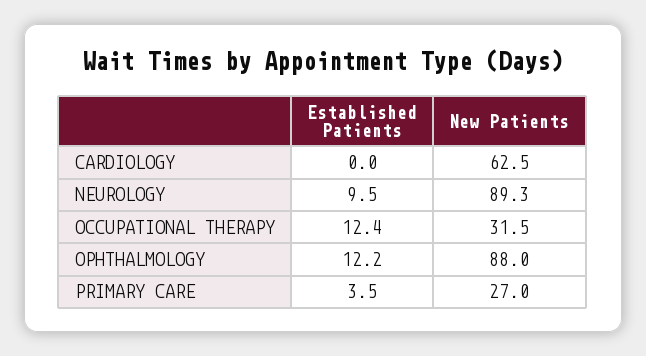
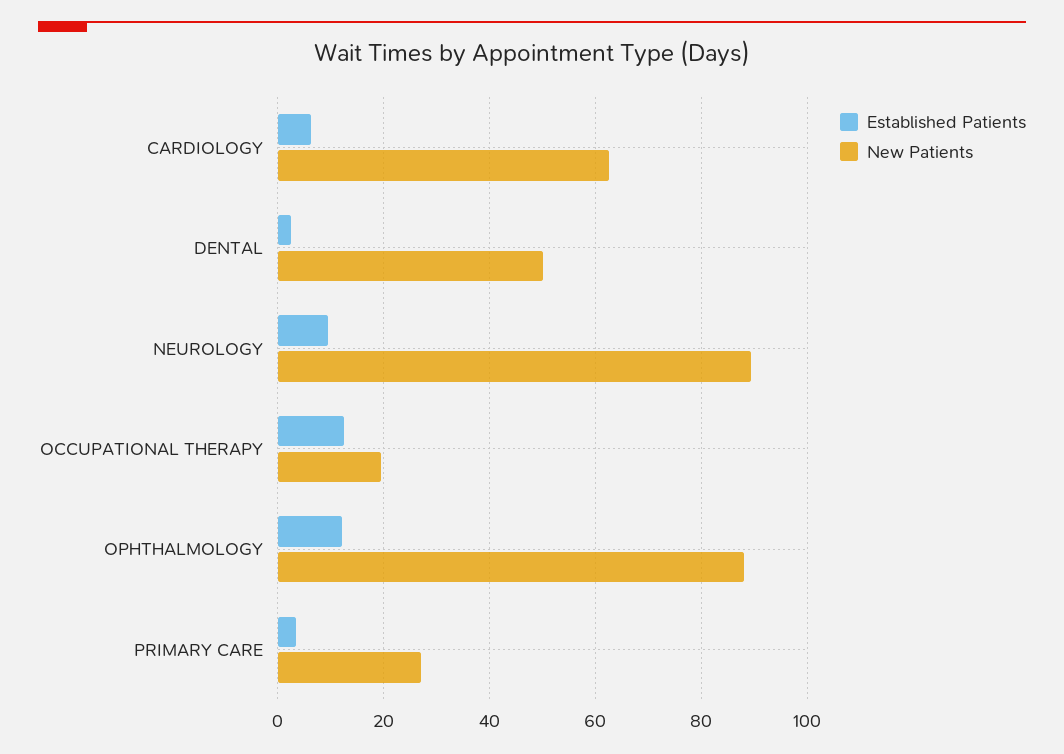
Established Patients, CARDIOLOGY: 0 -> 6
New Patients, OCCUPATIONAL THERAPY: 31.5 -> 20
Established Patients, DENTAL: none -> 2
New Patients, DENTAL: none -> 50

